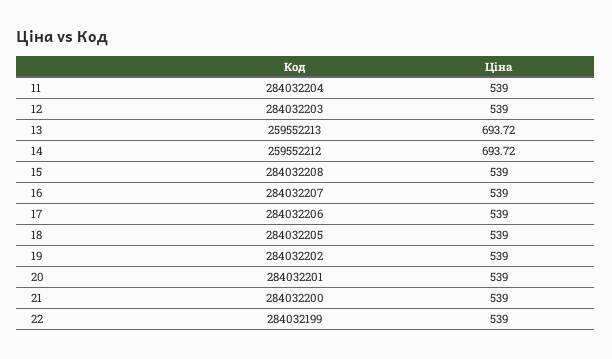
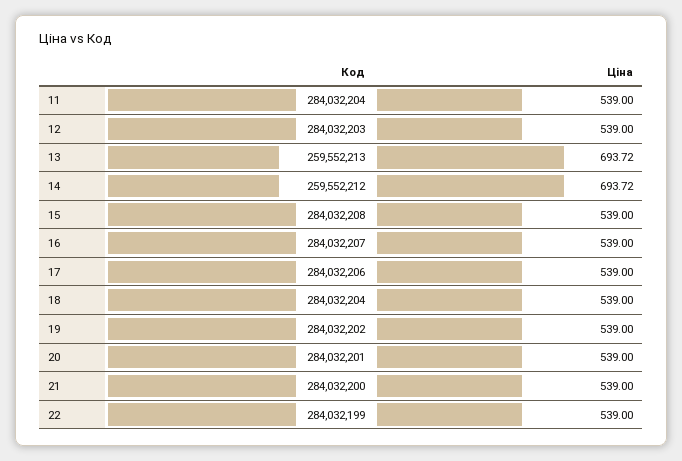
Код, 18: 284032205 -> 284032204

